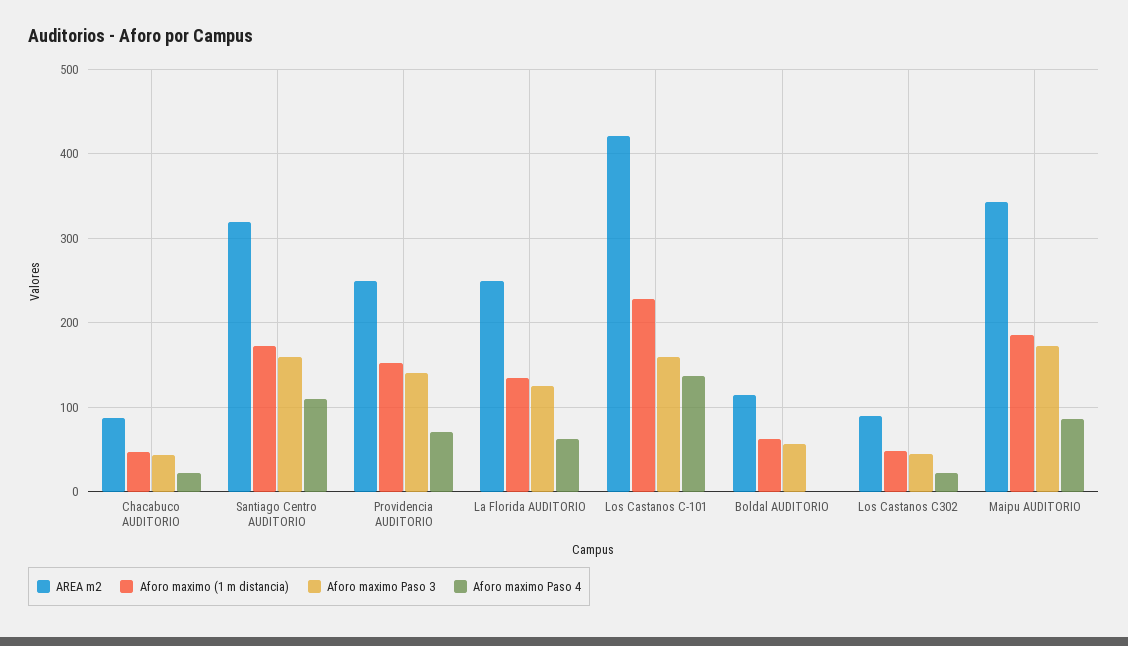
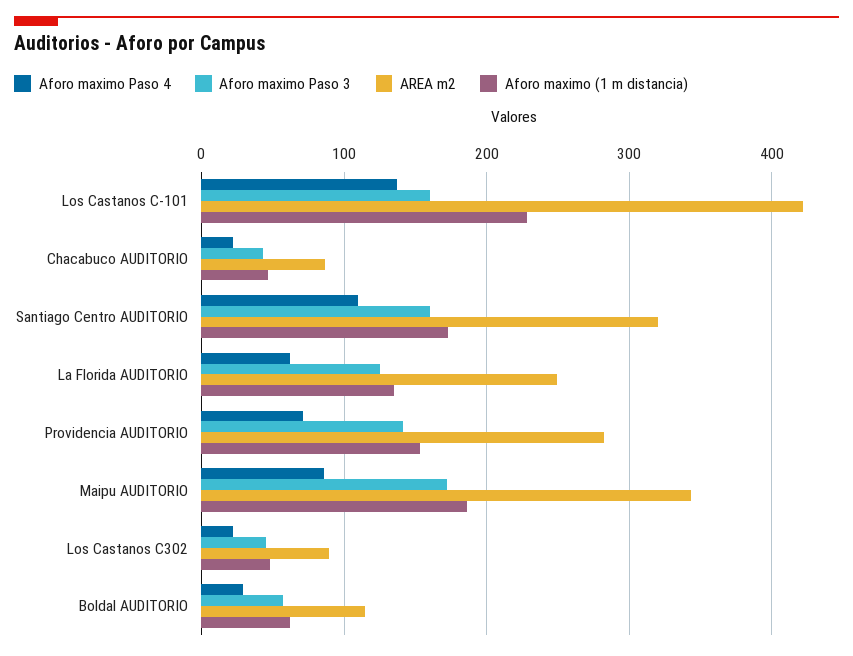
AREA m2, Providencia AUDITORIO: 250 -> 280
Aforo maximo Paso 4, Boldal AUDITORIO: 0 -> 30

